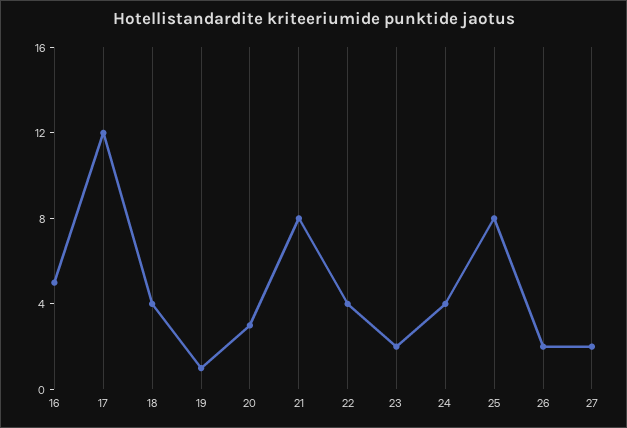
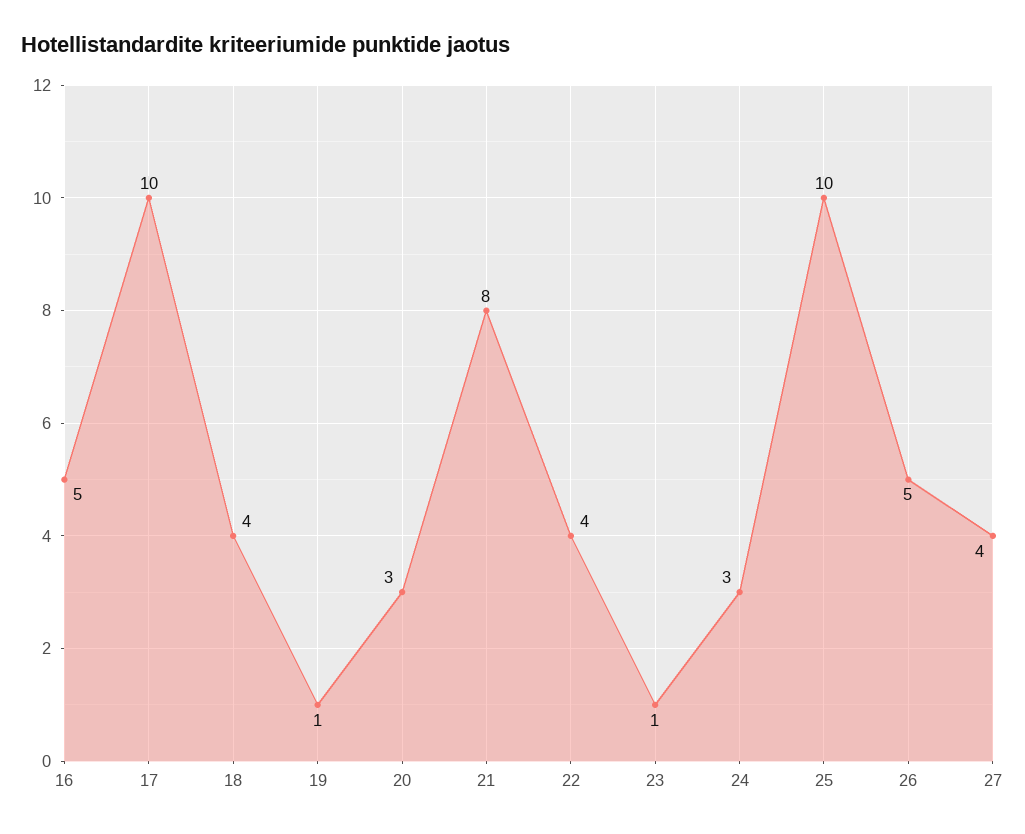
17: 12 -> 10
23: 2 -> 1
24: 4 -> 3
25: 8 -> 10
26: 2 -> 5
27: 2 -> 4

